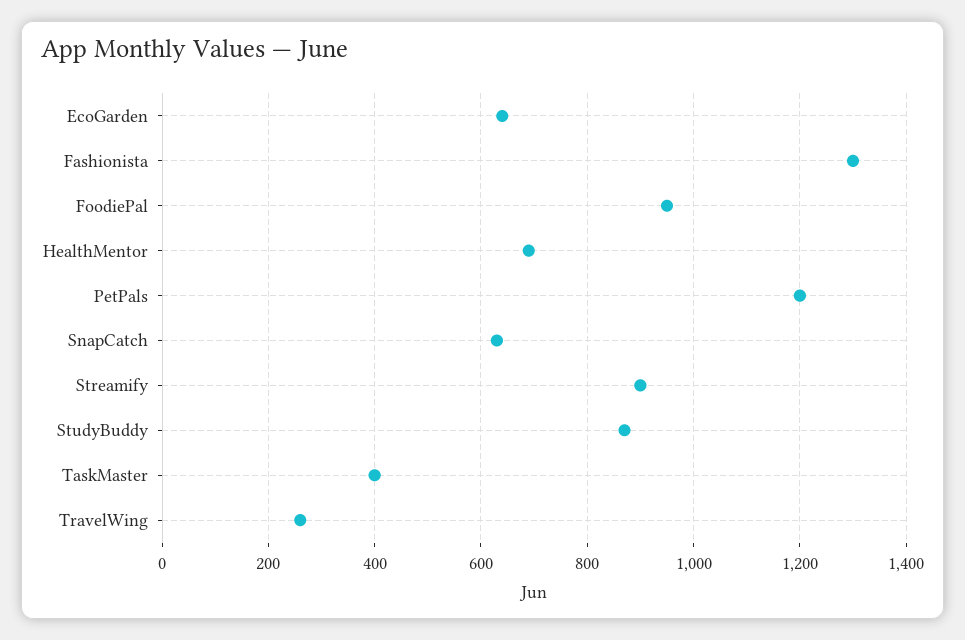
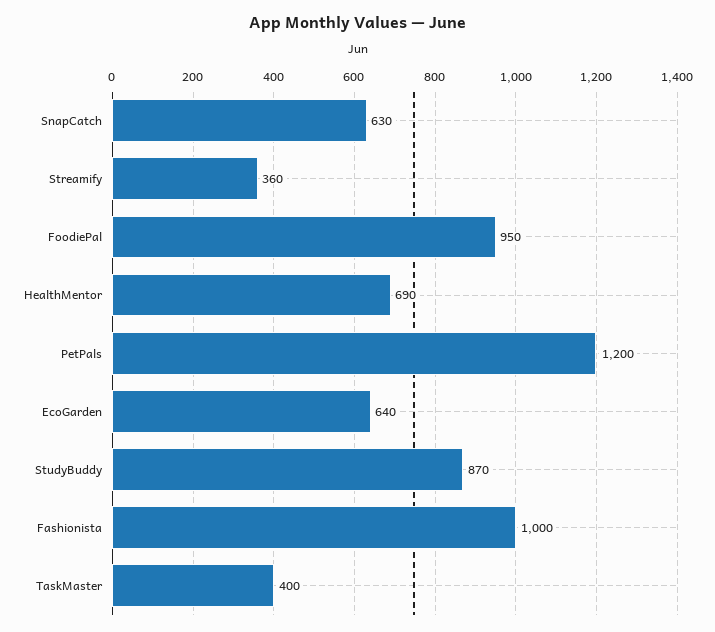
Fashionista: 1300 -> 1000
Streamify: 900 -> 360
TravelWing: 260 -> none

